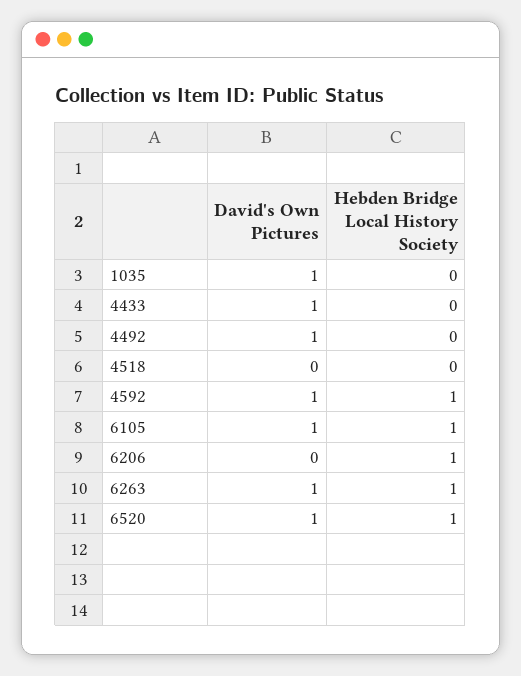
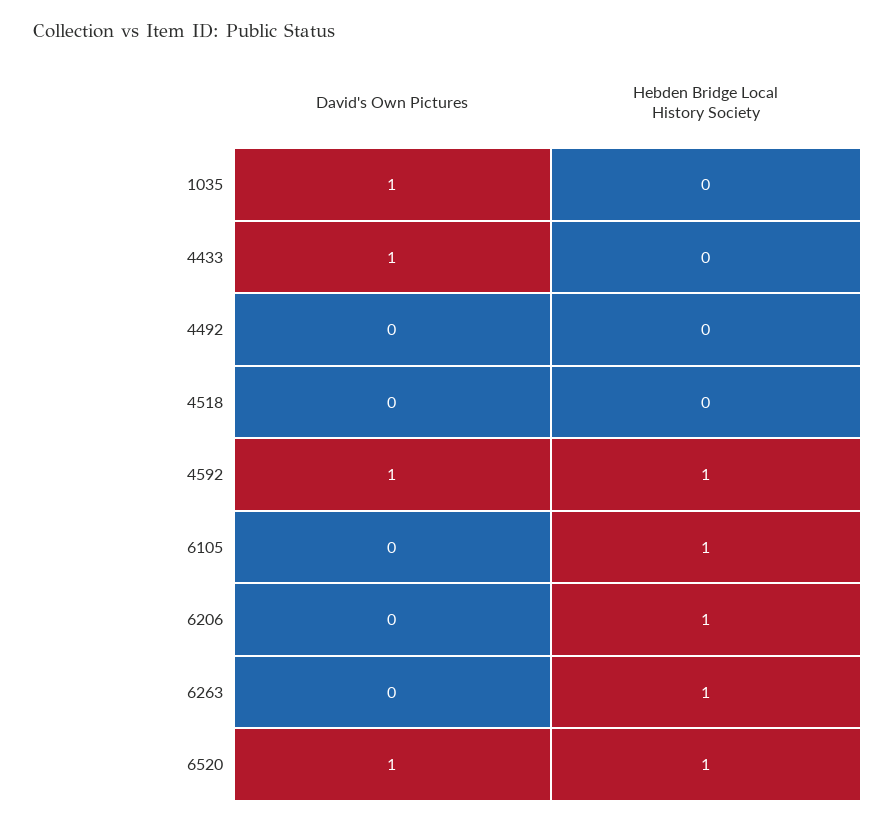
David's Own Pictures, 4492: 1 -> 0
David's Own Pictures, 6105: 1 -> 0
David's Own Pictures, 6263: 1 -> 0

